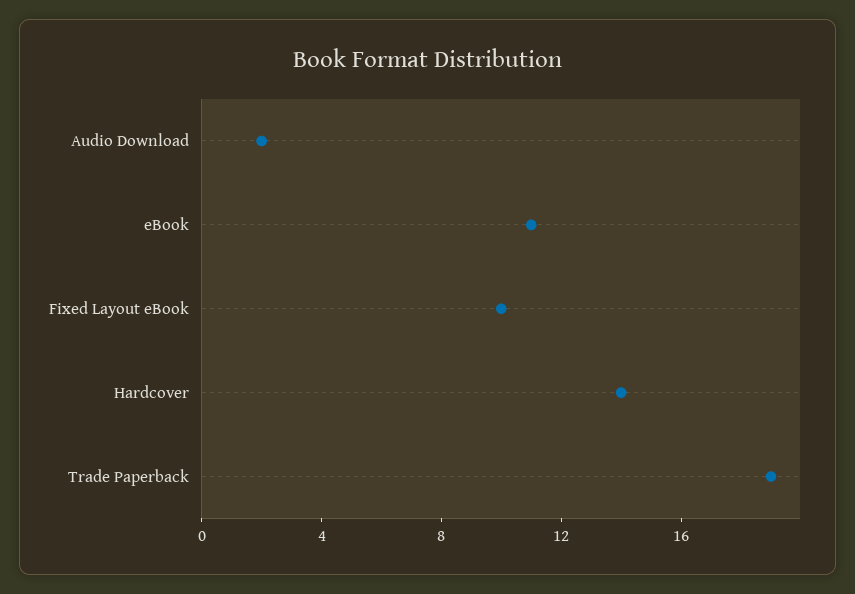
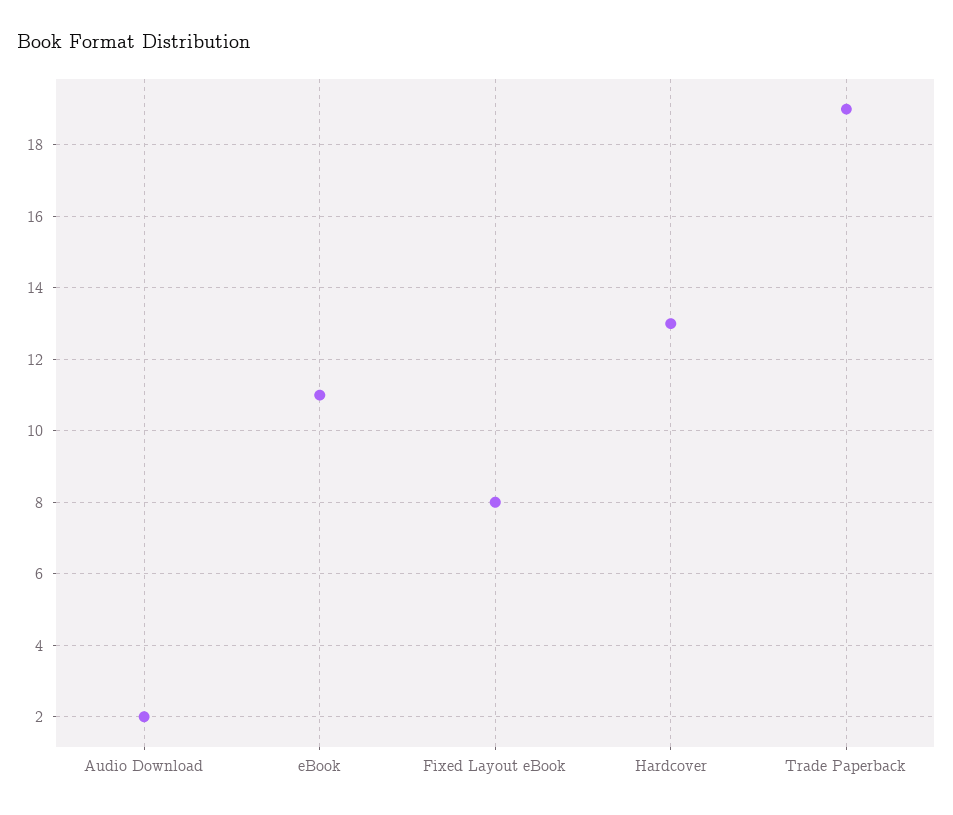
Fixed Layout eBook: 10 -> 8
Hardcover: 14 -> 13

